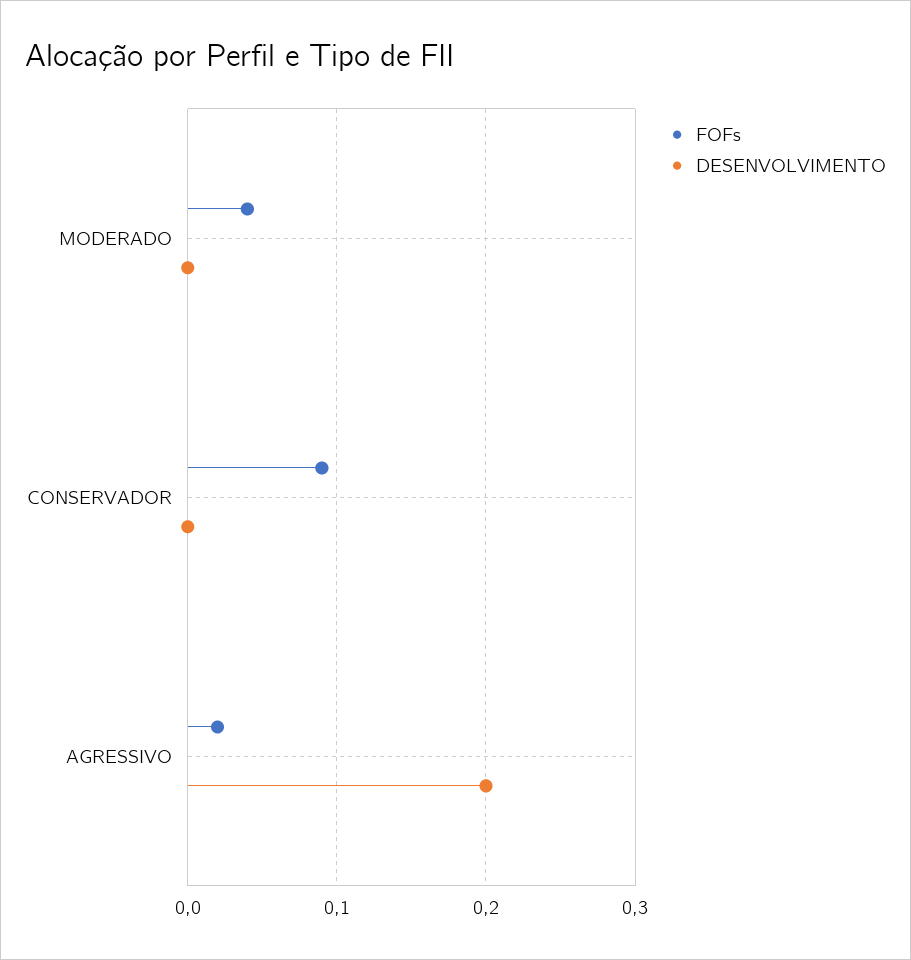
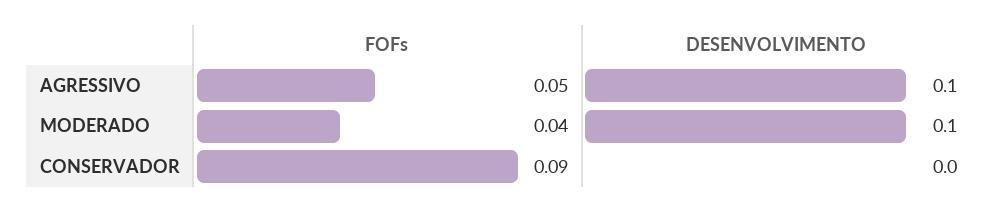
DESENVOLVIMENTO, MODERADO: 0 -> 0.1
FOFs, AGRESSIVO: 0.02 -> 0.05
DESENVOLVIMENTO, AGRESSIVO: 0.2 -> 0.1

